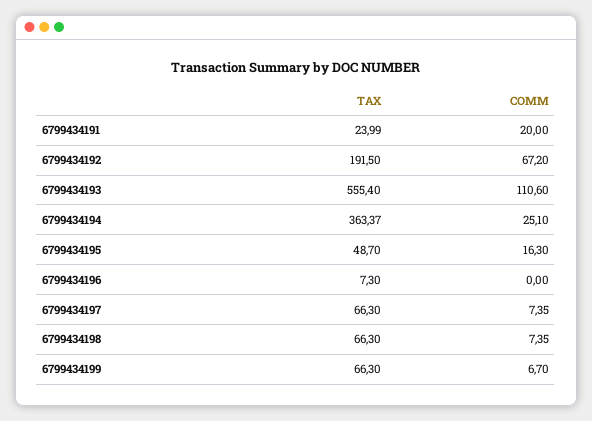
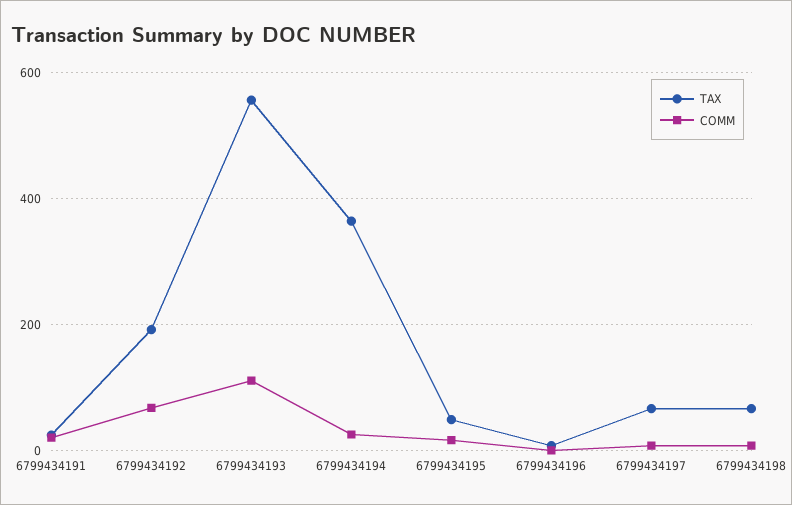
TAX, 6799434199: 66.3 -> none
COMM, 6799434199: 6.7 -> none

